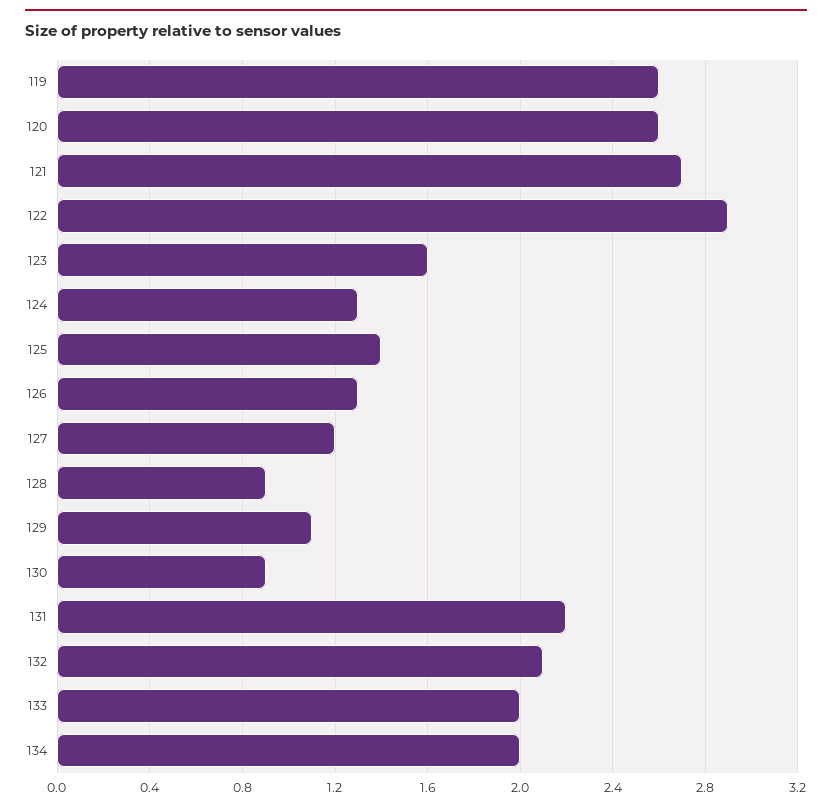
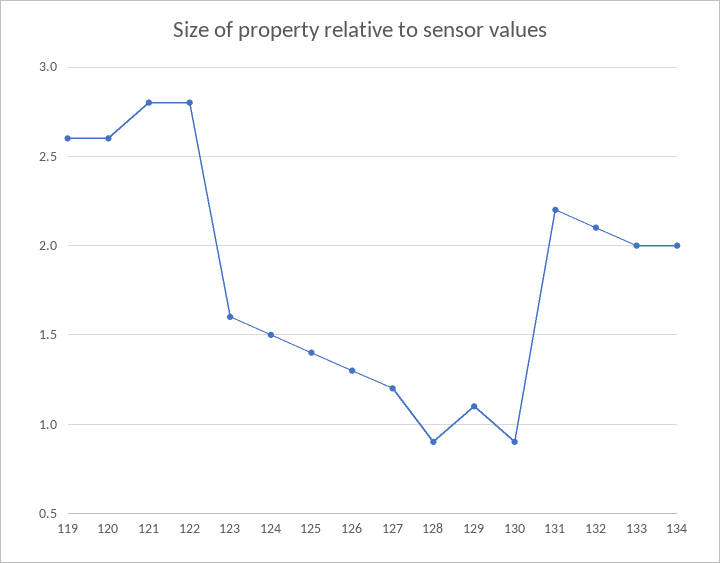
121: 2.7 -> 2.8
122: 2.9 -> 2.8
124: 1.3 -> 1.5

